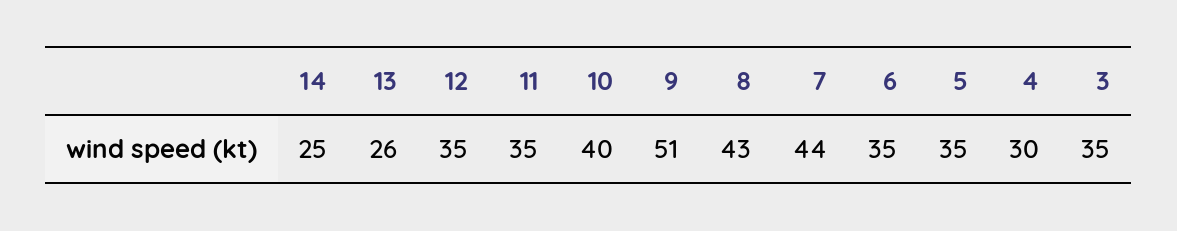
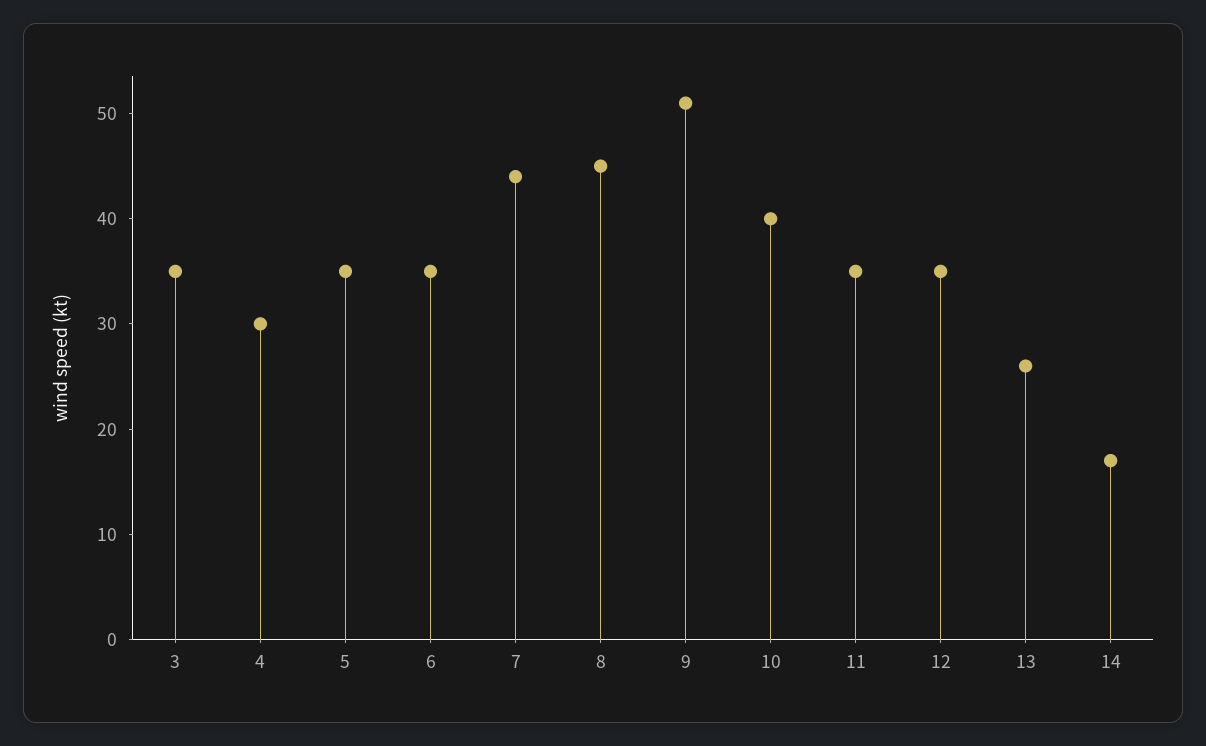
14: 25 -> 17
8: 43 -> 45

